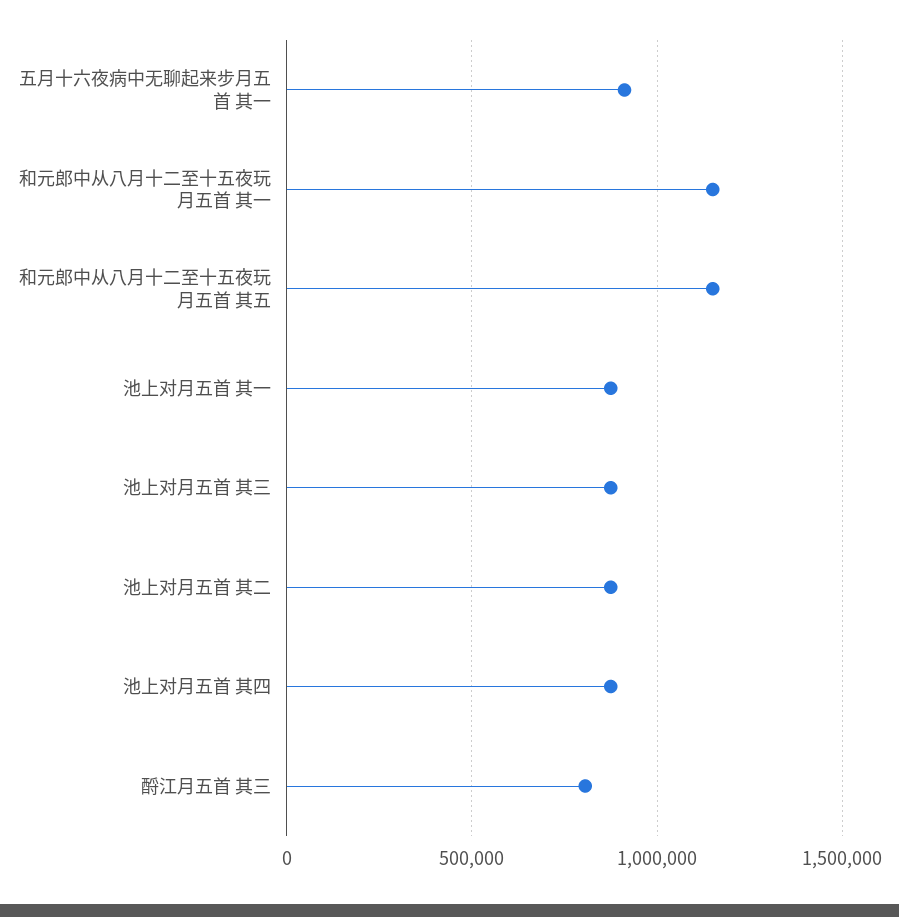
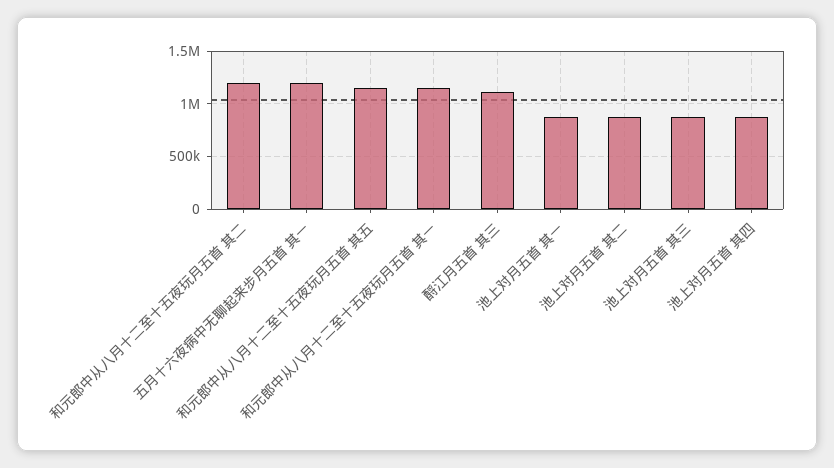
五月十六夜病中无聊起来步月五首 其一: 900000 -> 1200000
酹江月五首 其三: 800000 -> 1100000
和元郎中从八月十二至十五夜玩月五首 其二: none -> 1200000

